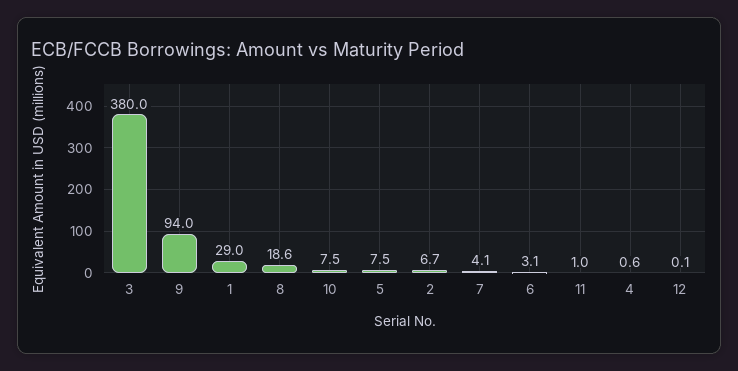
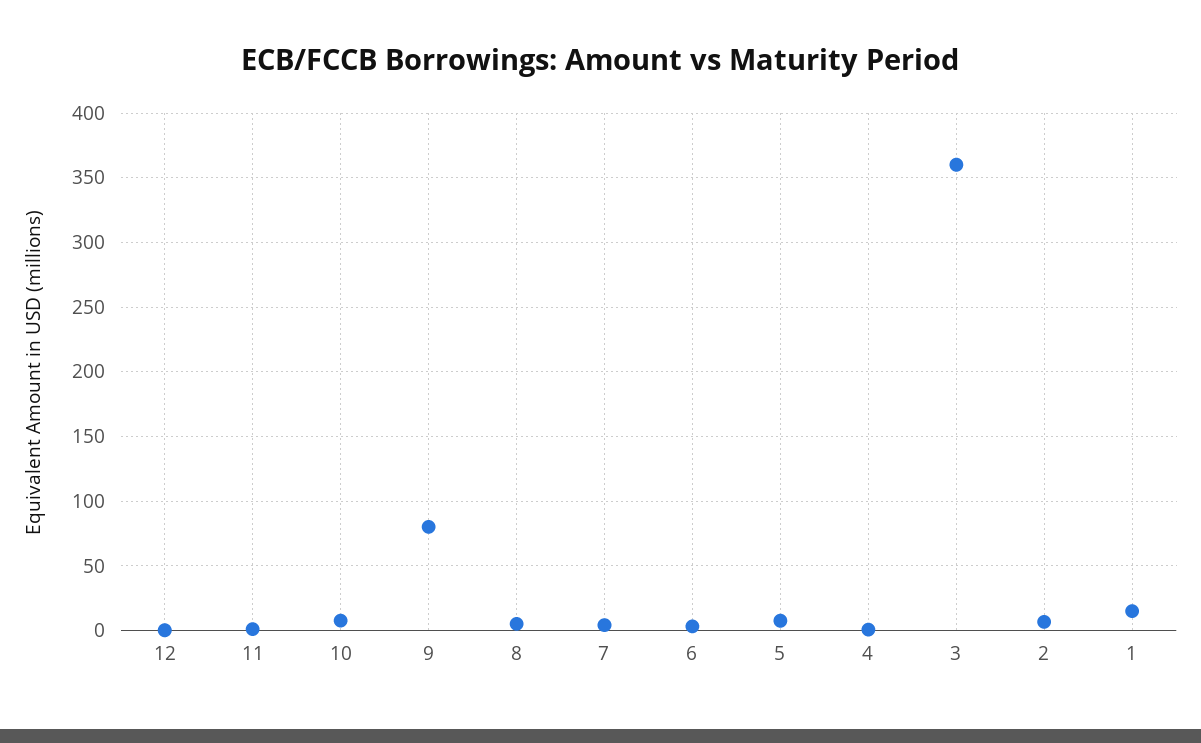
3: 380 -> 360
9: 94 -> 80
1: 29 -> 15
8: 18.6 -> 5

